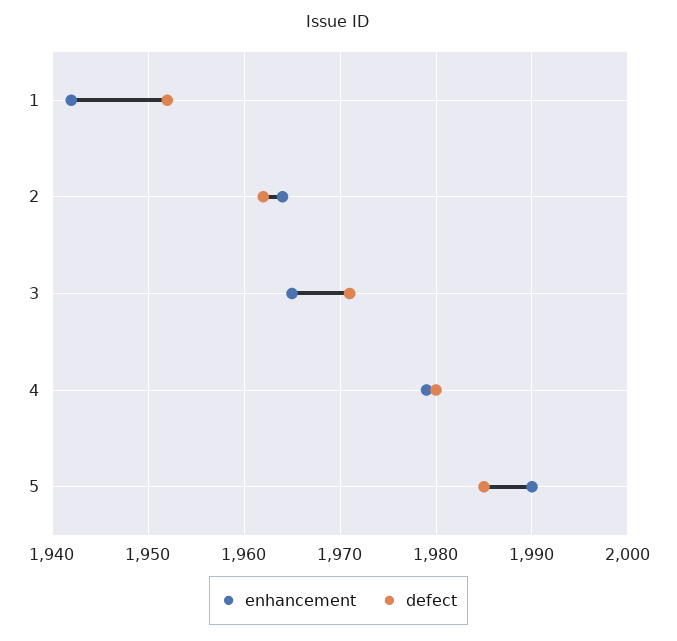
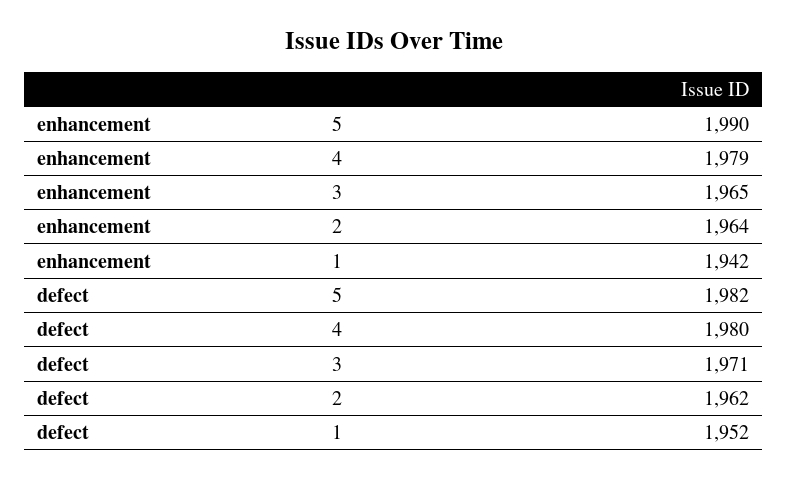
defect, 5: 1985 -> 1982

